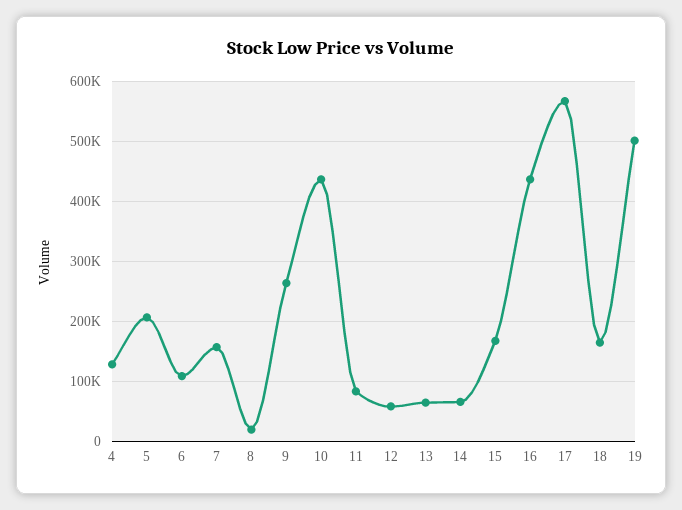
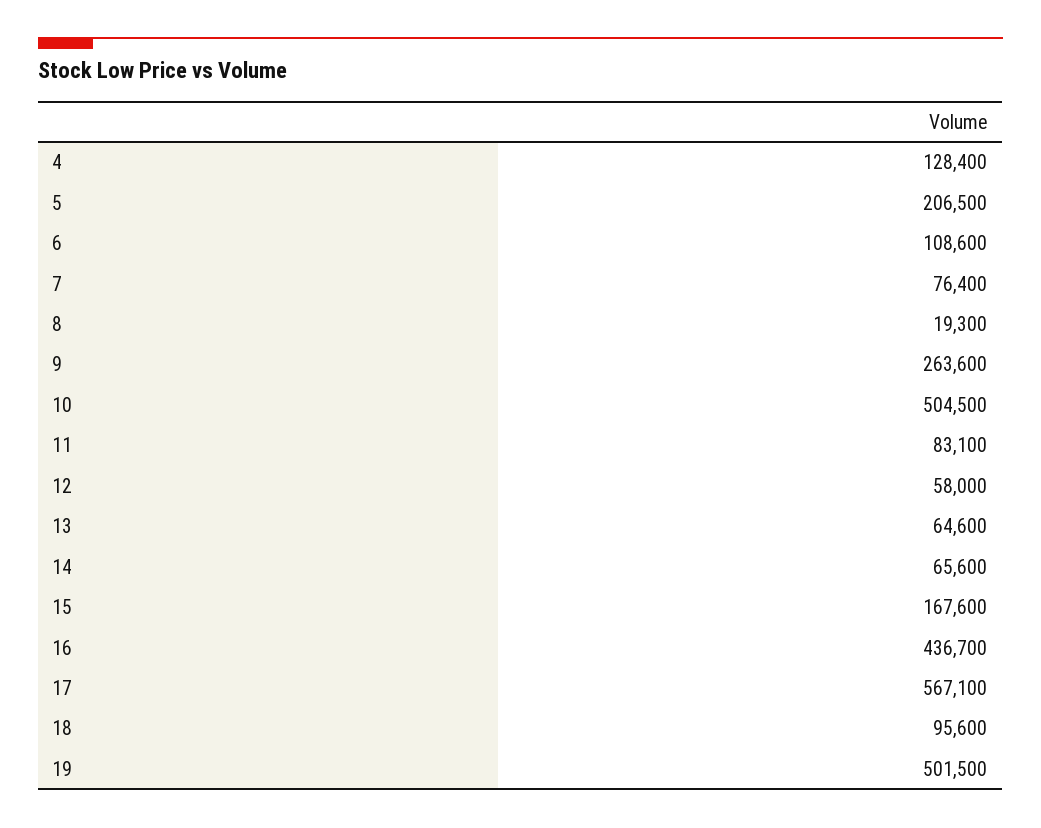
7: 160000 -> 76400
10: 440000 -> 504500
18: 160000 -> 95600

